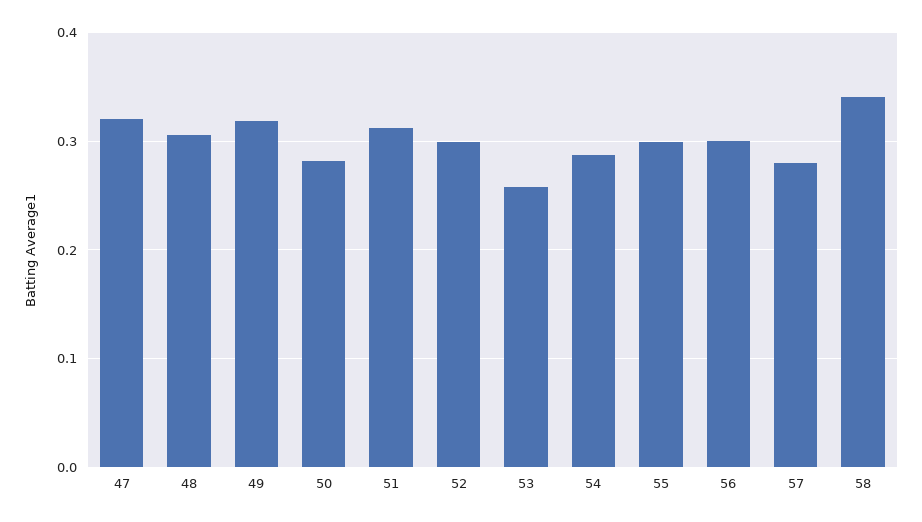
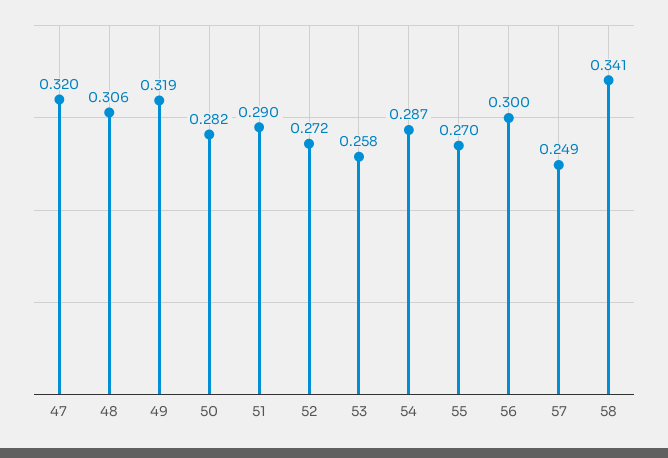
51: 0.31 -> 0.29
52: 0.3 -> 0.272
55: 0.3 -> 0.27
57: 0.28 -> 0.249

